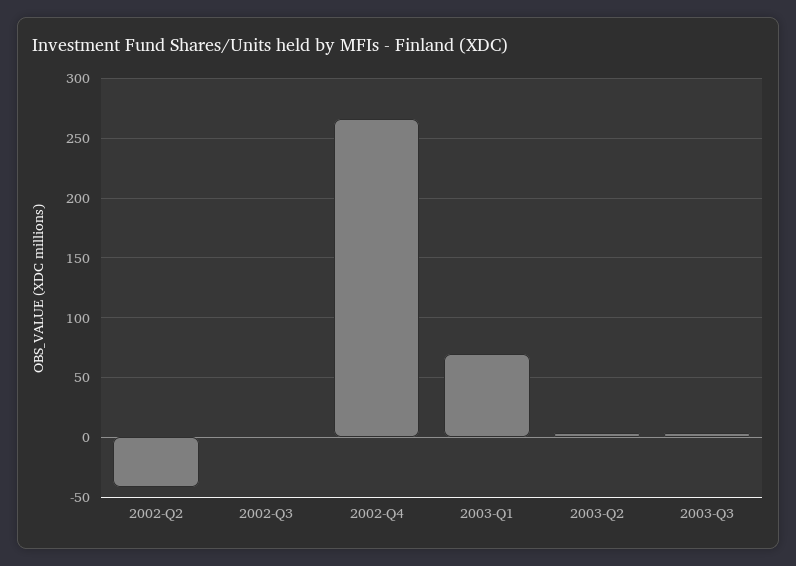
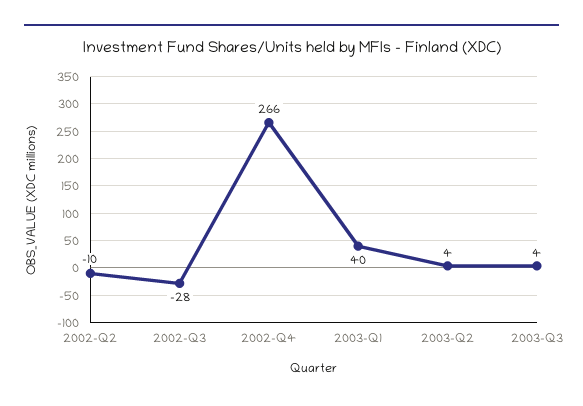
2002-Q2: -40 -> -10
2002-Q3: 0 -> -28
2003-Q1: 70 -> 40

